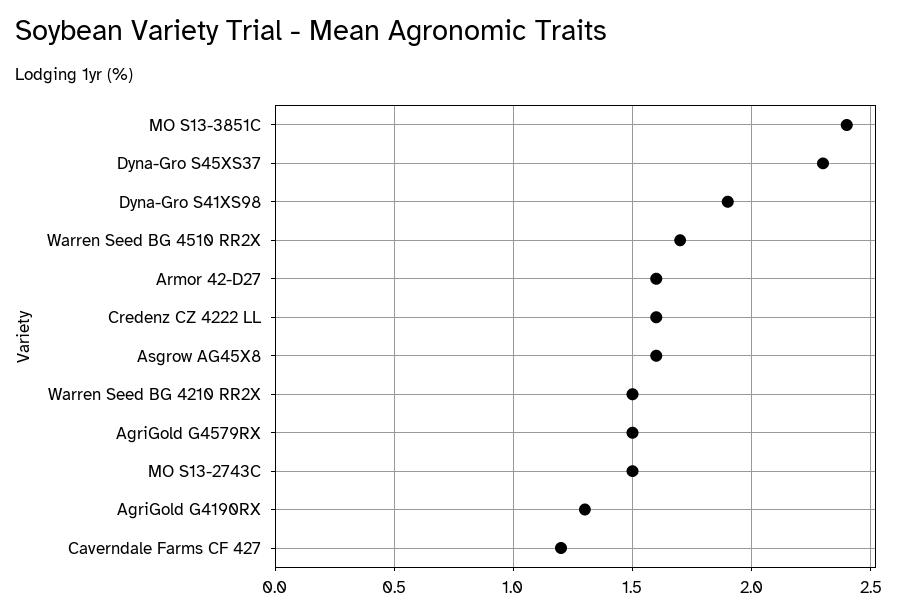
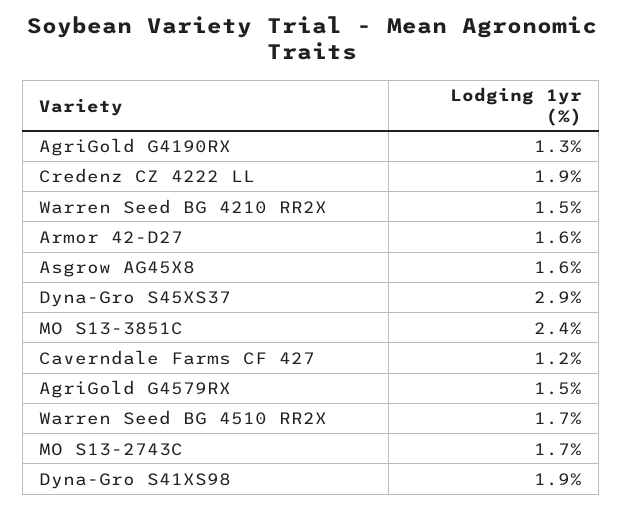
Dyna-Gro S45XS37: 2.3 -> 2.9
Credenz CZ 4222 LL: 1.6 -> 1.9
MO S13-2743C: 1.5 -> 1.7

